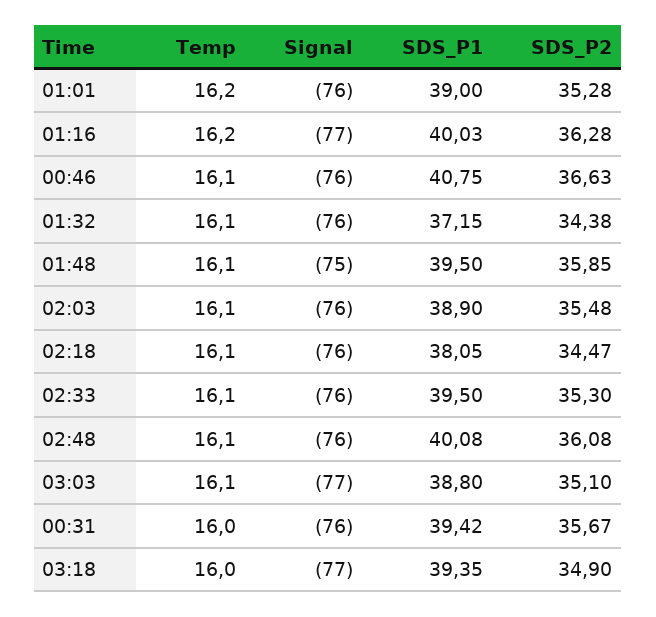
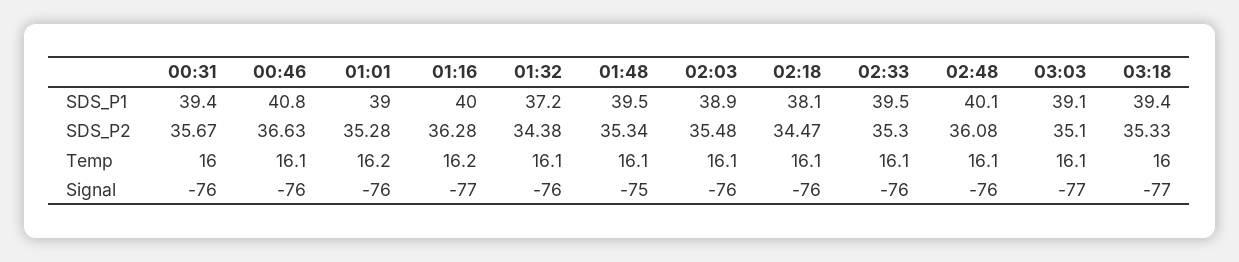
SDS_P2, 01:48: 35.85 -> 35.34
SDS_P1, 03:03: 38.8 -> 39.1
SDS_P2, 03:18: 34.9 -> 35.33

